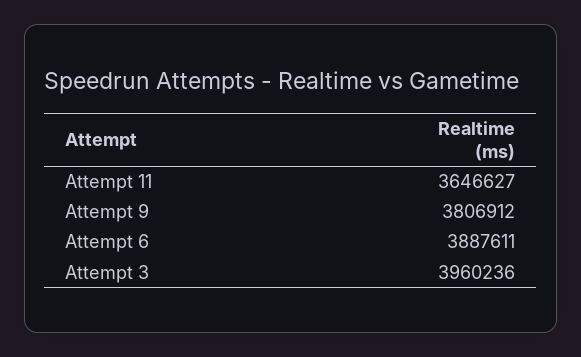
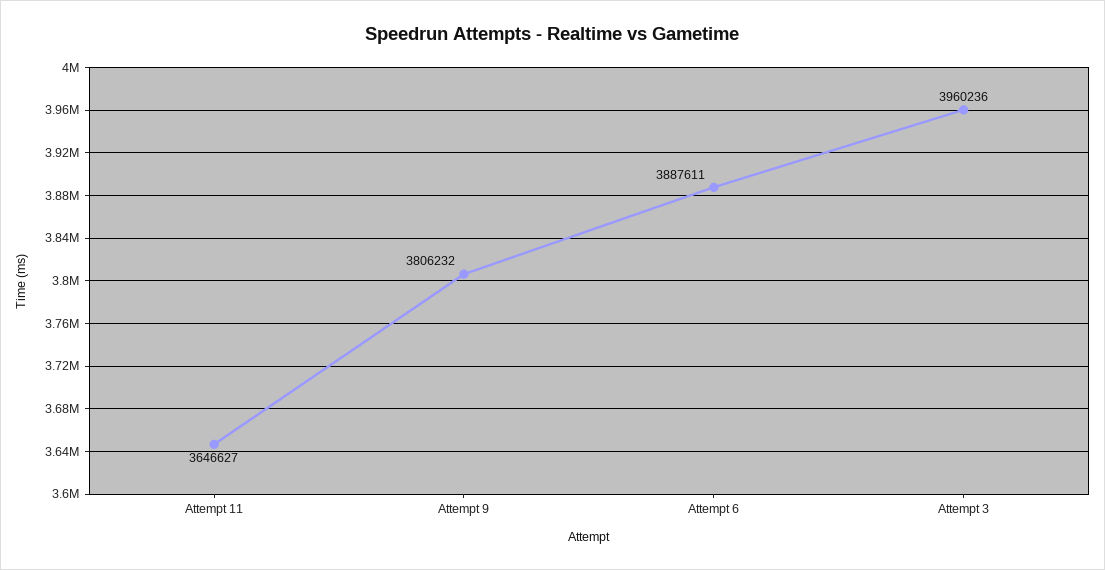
Attempt 9: 3806912 -> 3806232

